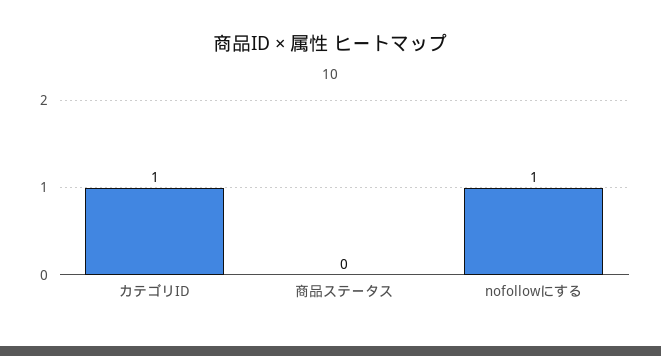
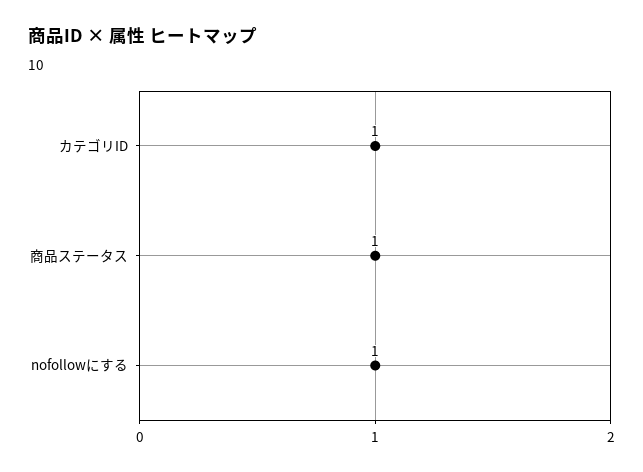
商品ステータス: 0 -> 1

